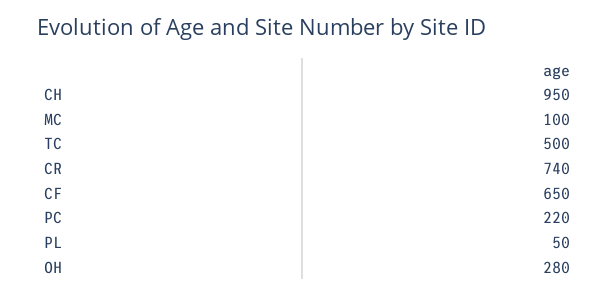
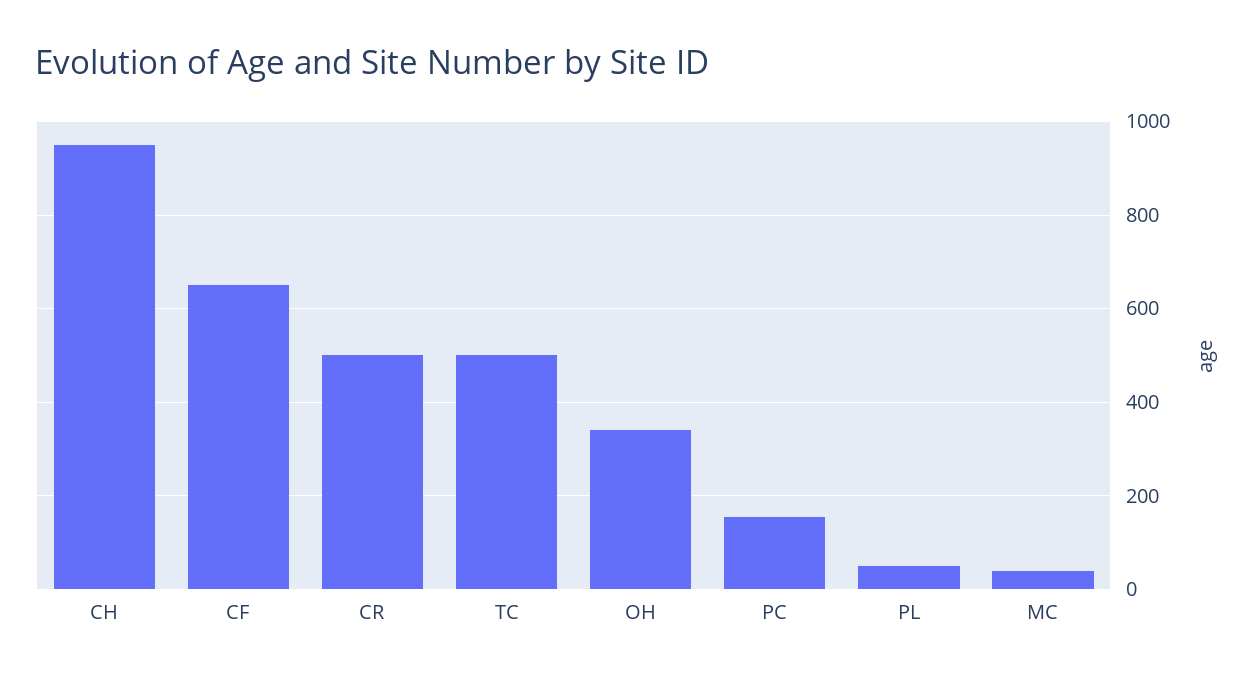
MC: 100 -> 40
CR: 740 -> 500
PC: 220 -> 160
OH: 280 -> 340

